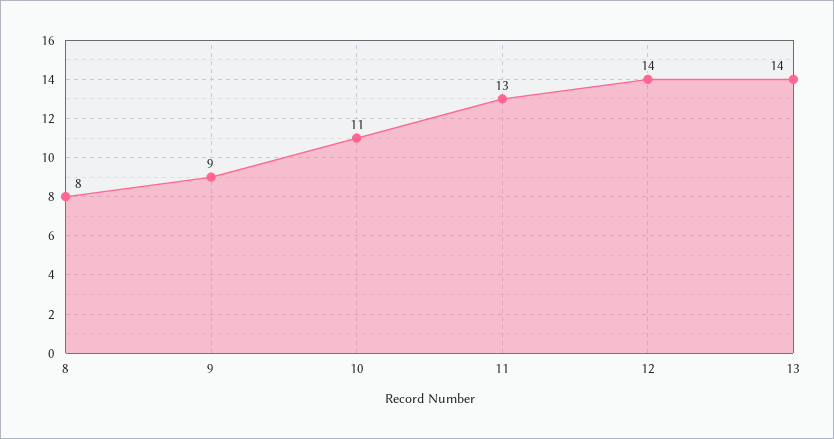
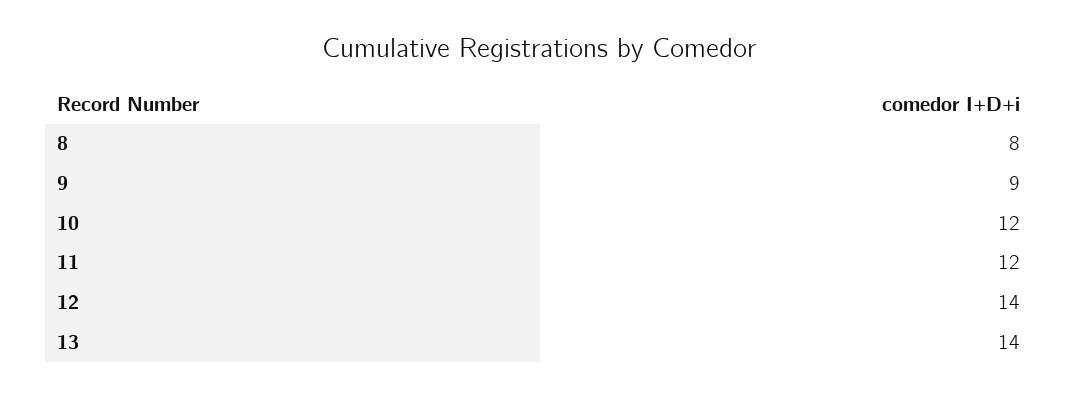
10: 11 -> 12
11: 13 -> 12

